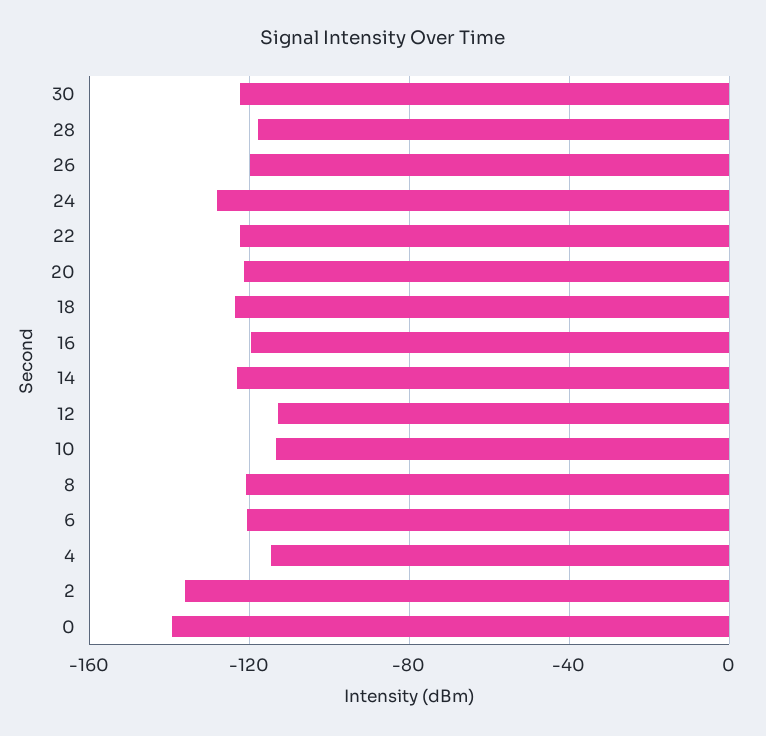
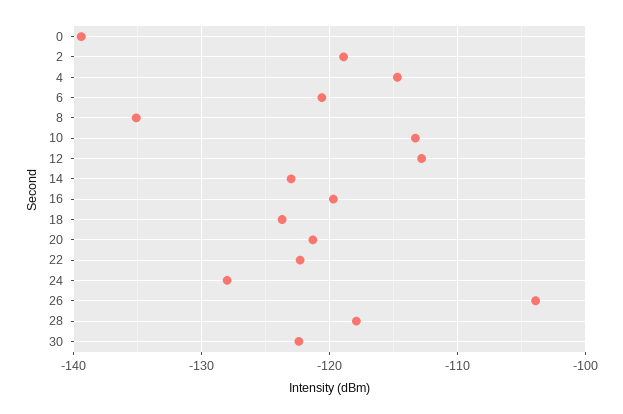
26: -120 -> -104
8: -120 -> -135
2: -135 -> -119

